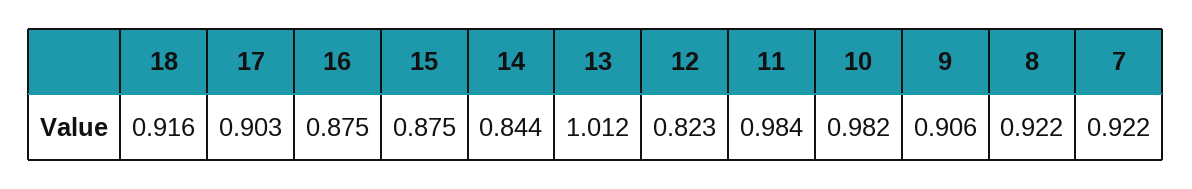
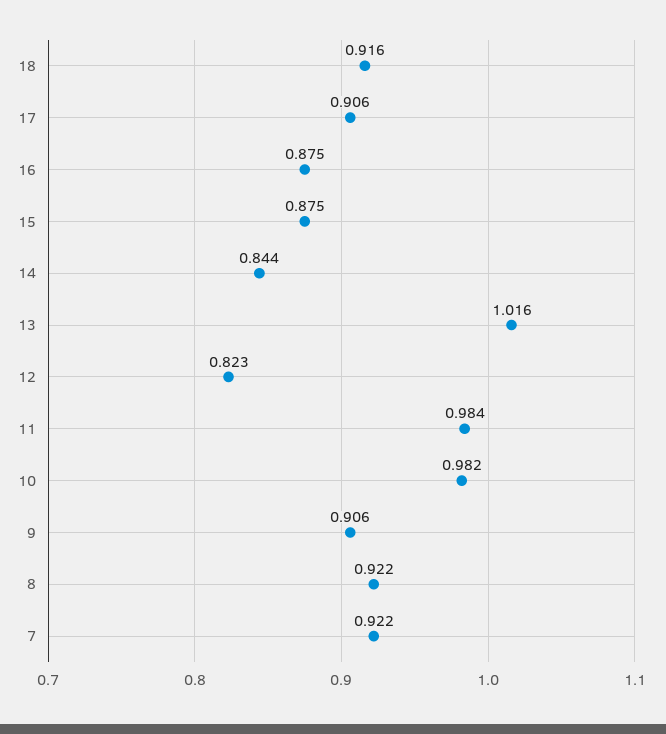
17: 0.903 -> 0.906
13: 1.012 -> 1.016

